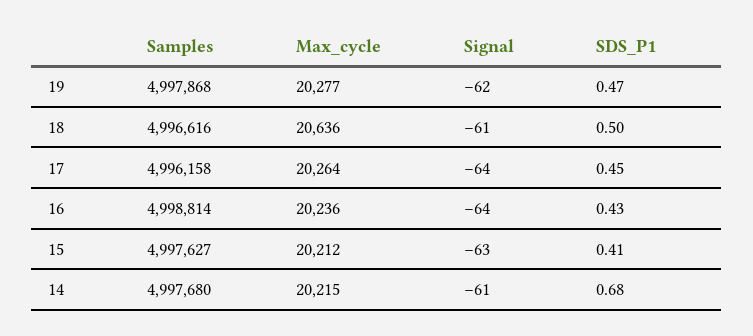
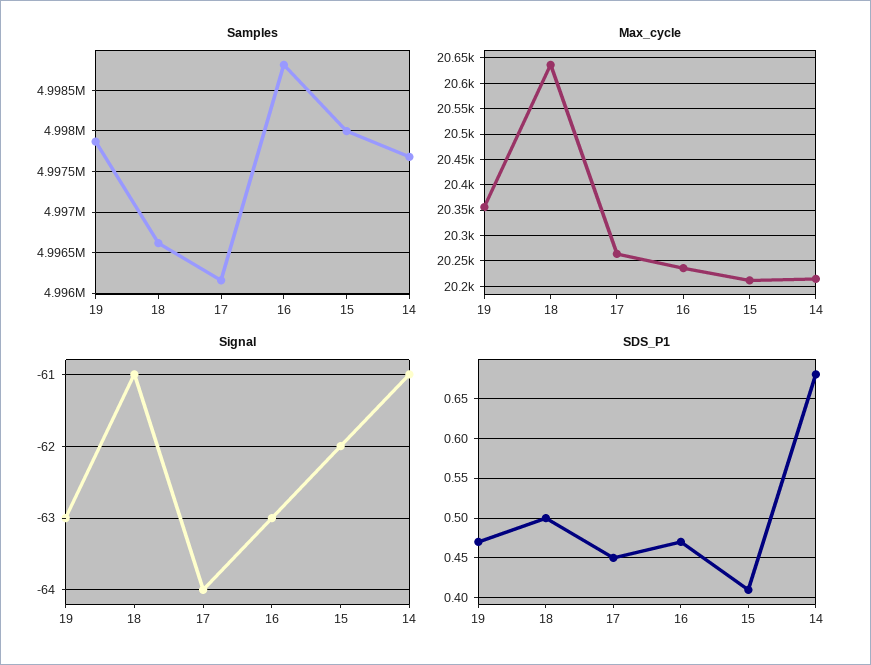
Max_cycle, 19: 20277 -> 20350
Signal, 19: -62 -> -63
Signal, 16: -64 -> -63
SDS_P1, 16: 0.43 -> 0.47
Samples, 15: 4997627 -> 4998000
Signal, 15: -63 -> -62

